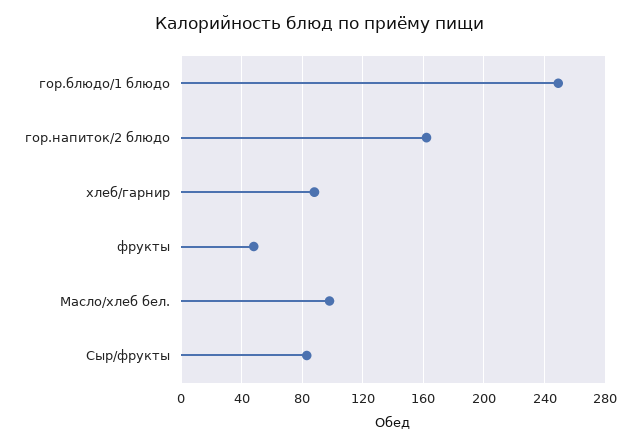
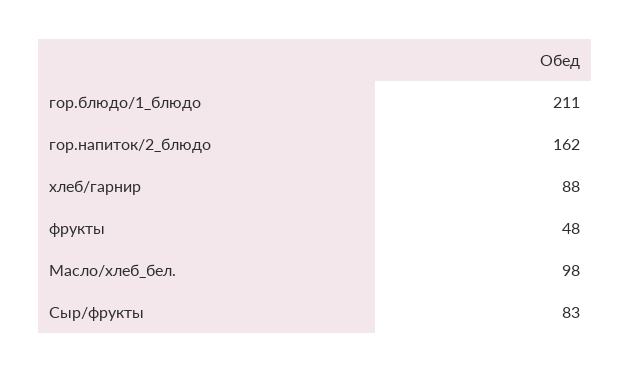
гор.блюдо/1 блюдо: 250 -> 211

